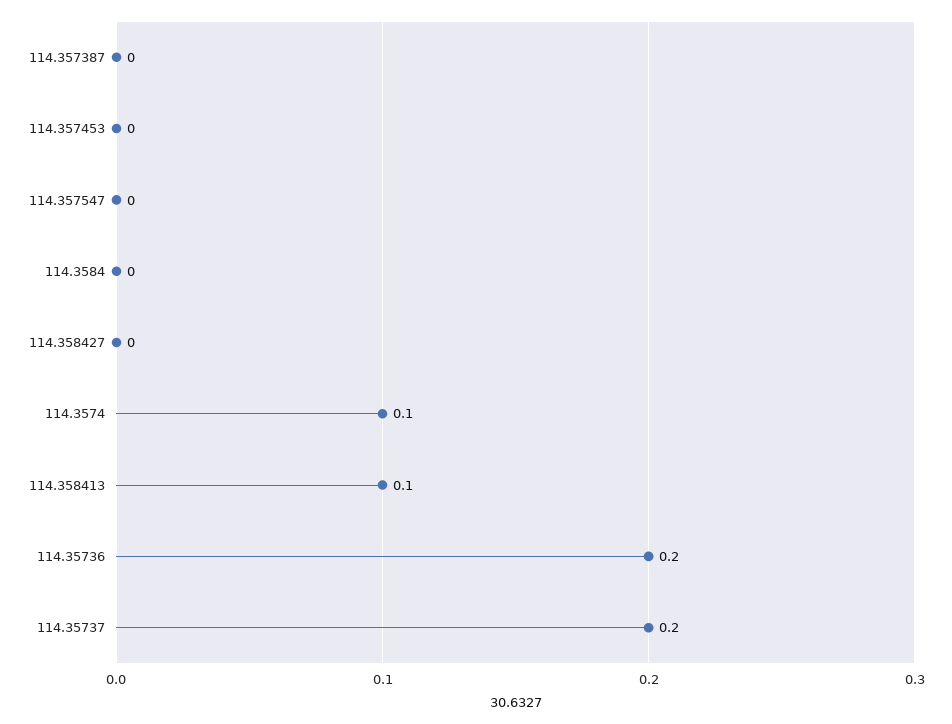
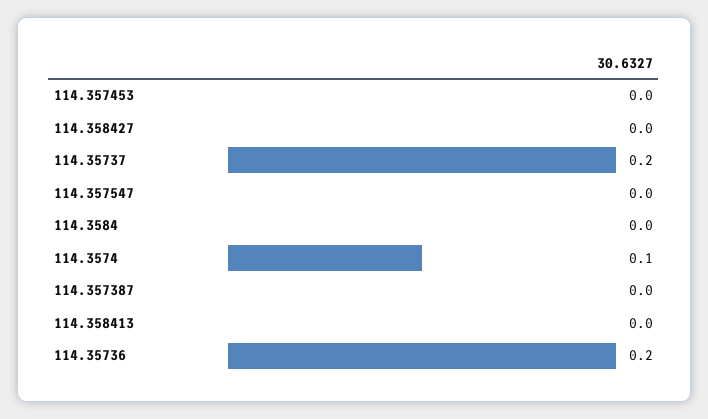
114.358413: 0.1 -> 0

